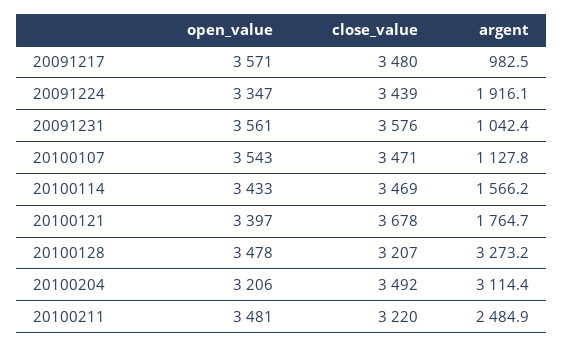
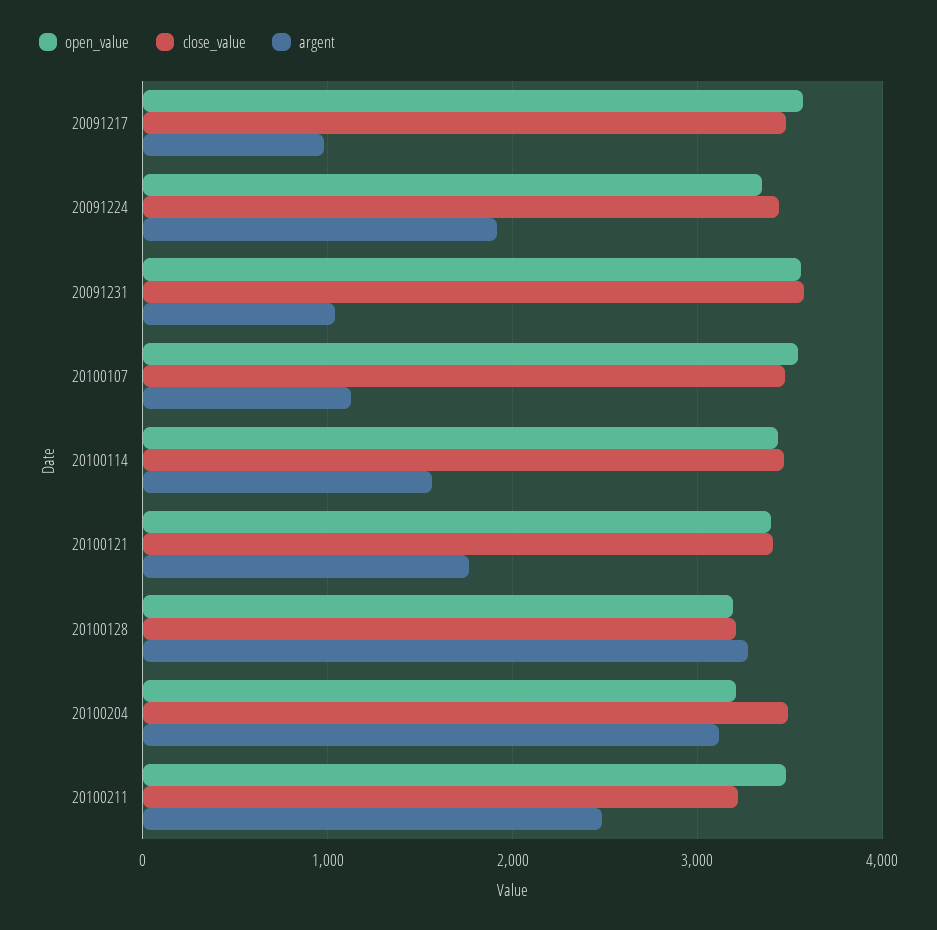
close_value, 20100121: 3678 -> 3400
open_value, 20100128: 3478 -> 3200

